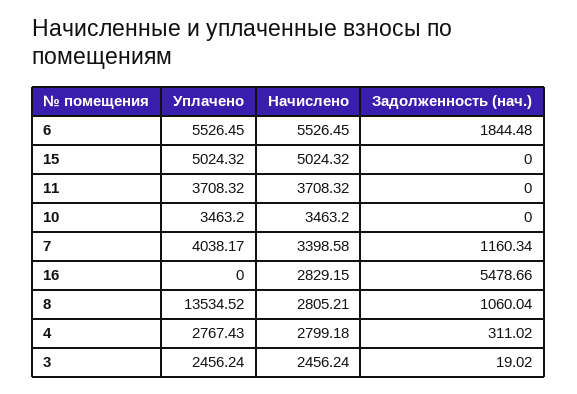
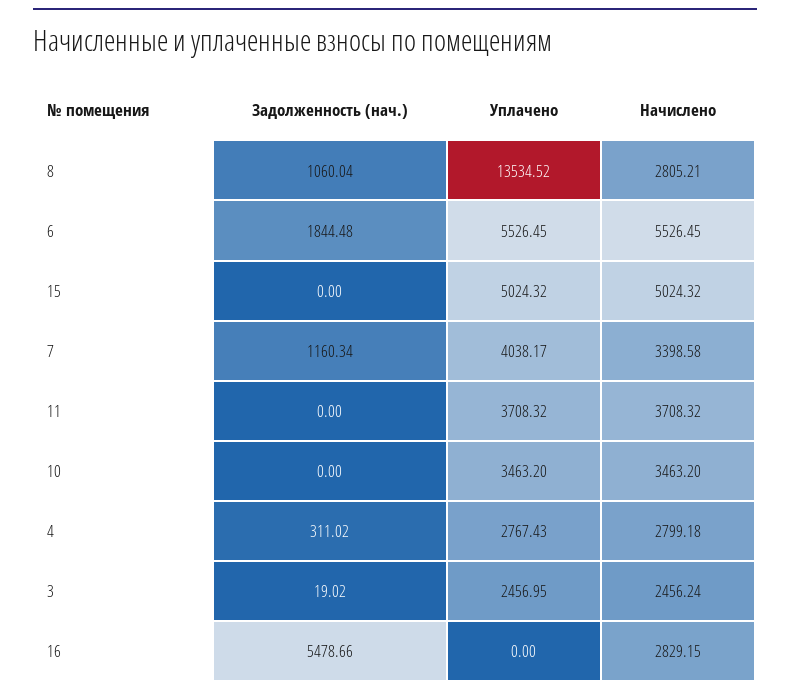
Уплачено, 3: 2456.24 -> 2456.95

